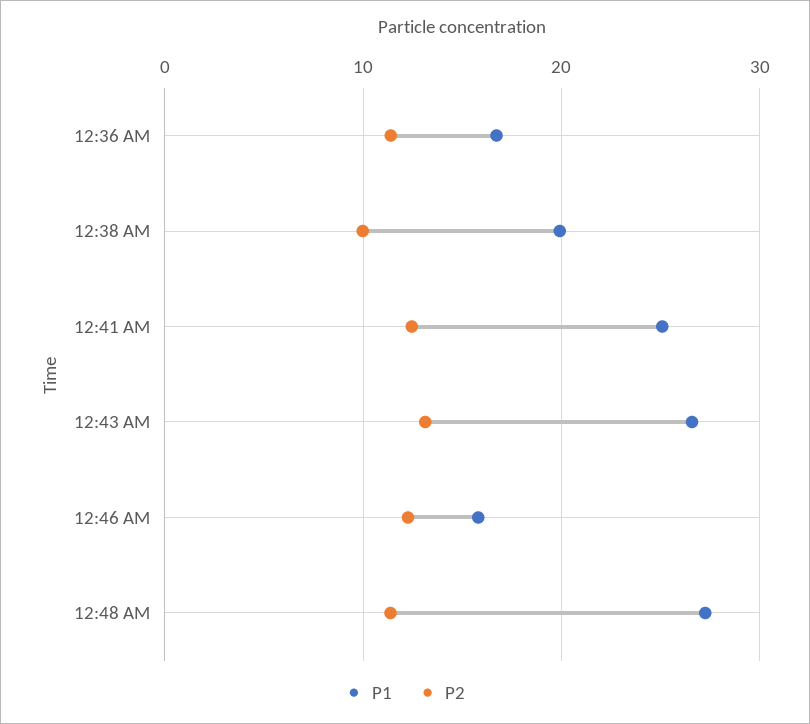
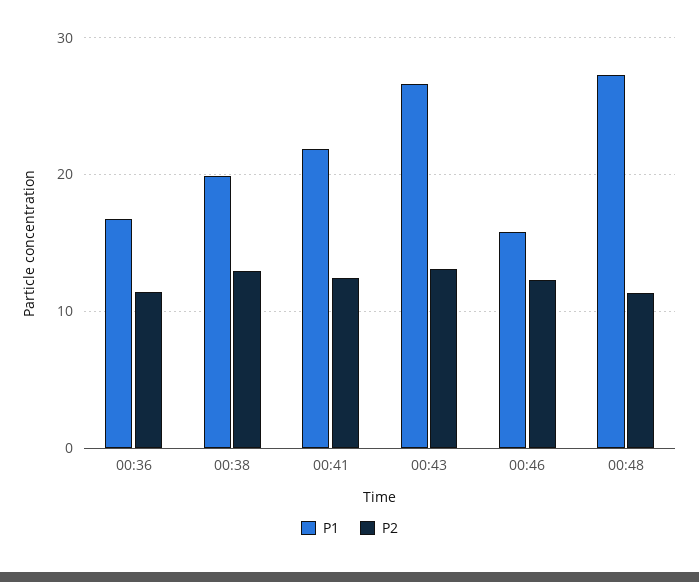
P2, 12:38 AM: 10 -> 13
P1, 12:41 AM: 25 -> 22

